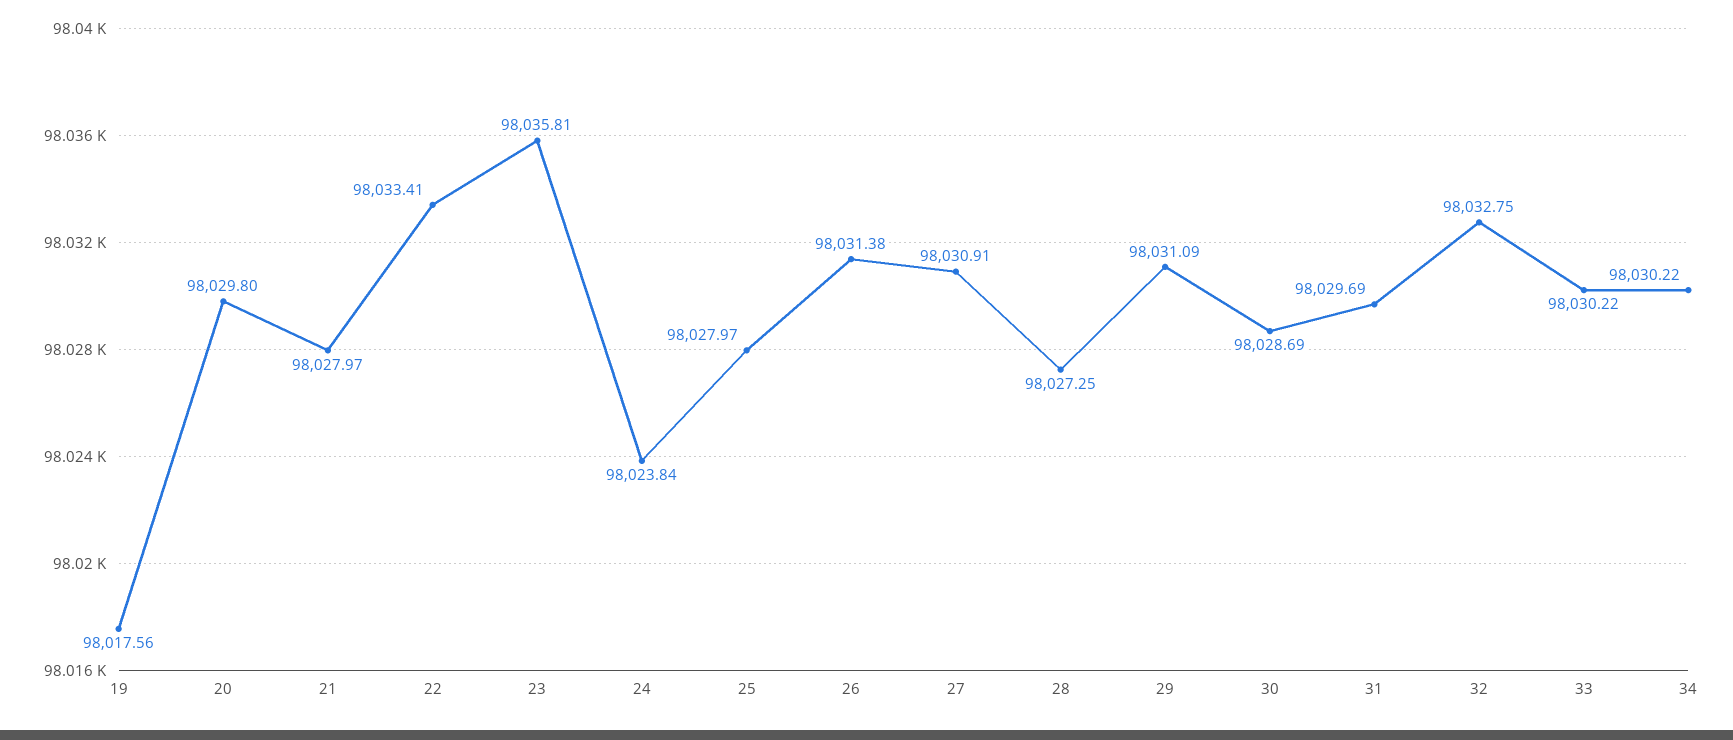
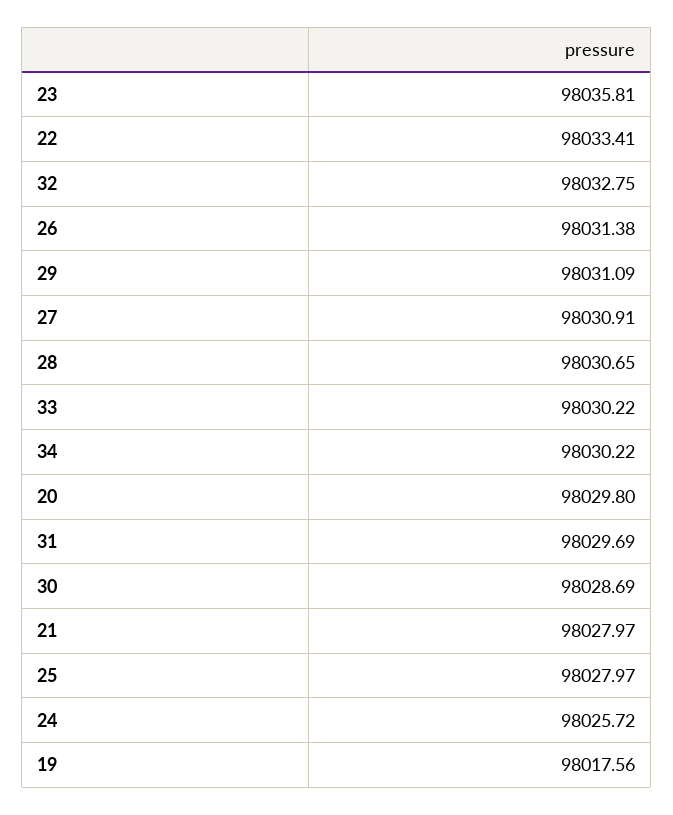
24: 98023.84 -> 98025.72
28: 98027.25 -> 98030.65

